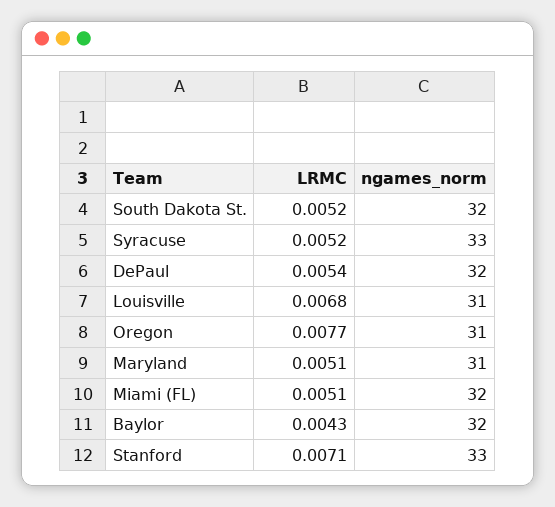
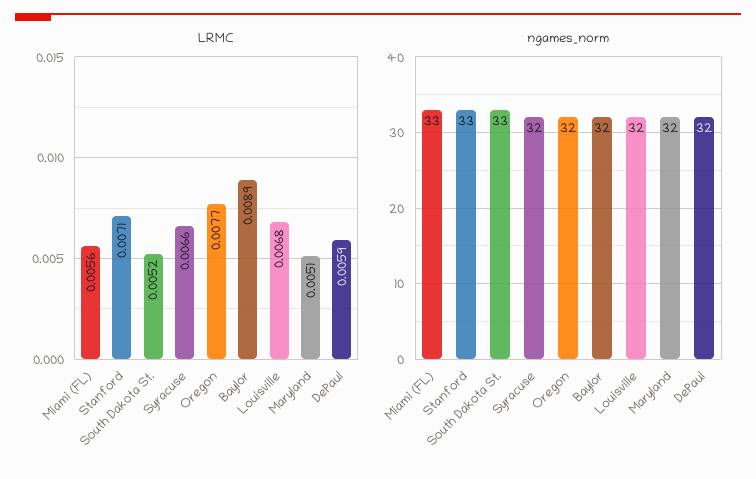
ngames_norm, South Dakota St.: 32 -> 33
LRMC, Syracuse: 0.0052 -> 0.0066
ngames_norm, Syracuse: 33 -> 32
LRMC, DePaul: 0.0054 -> 0.0059
ngames_norm, Louisville: 31 -> 32
ngames_norm, Oregon: 31 -> 32
ngames_norm, Maryland: 31 -> 32
LRMC, Miami (FL): 0.0051 -> 0.0056
ngames_norm, Miami (FL): 32 -> 33
LRMC, Baylor: 0.0043 -> 0.0089

